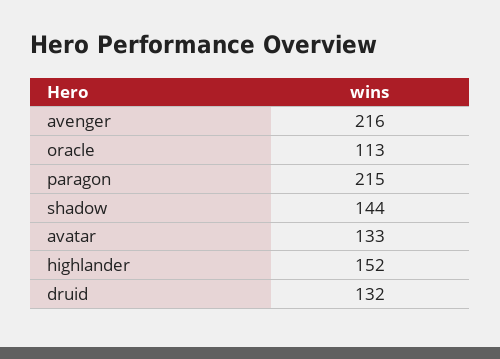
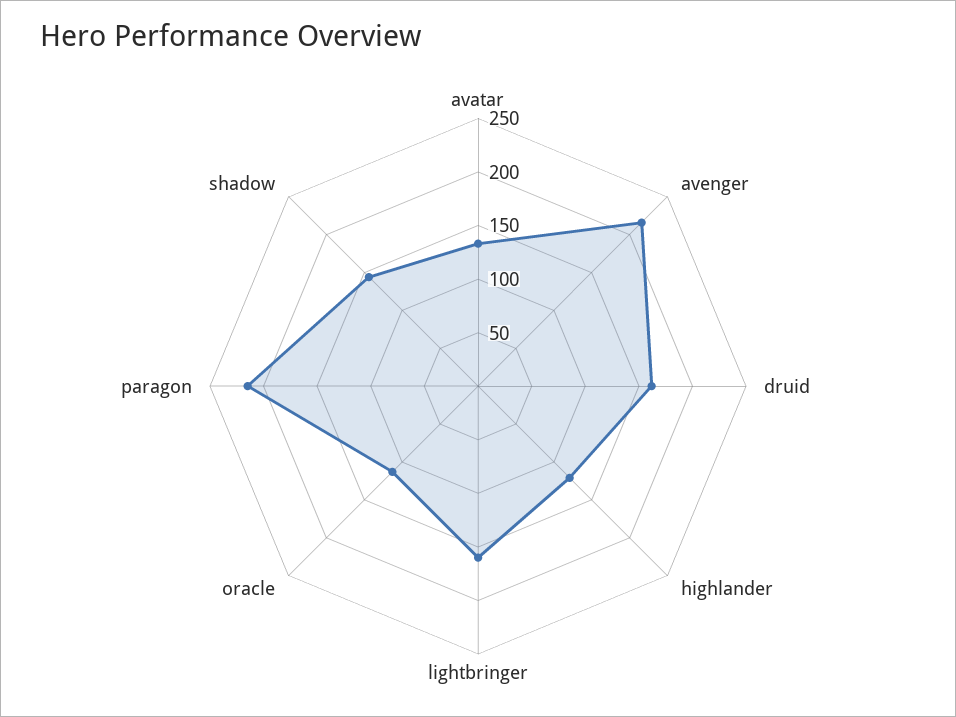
highlander: 152 -> 120
druid: 132 -> 160
lightbringer: none -> 160

